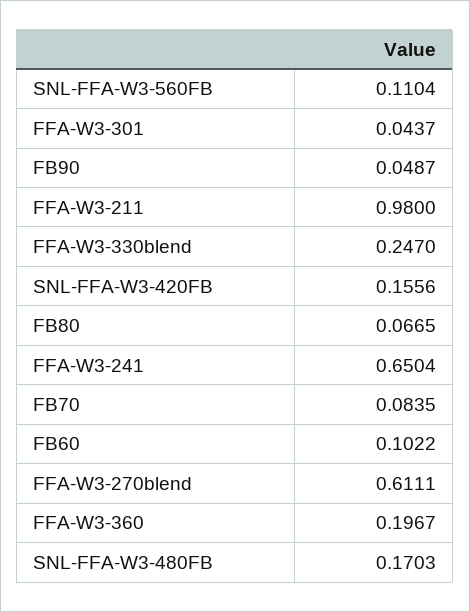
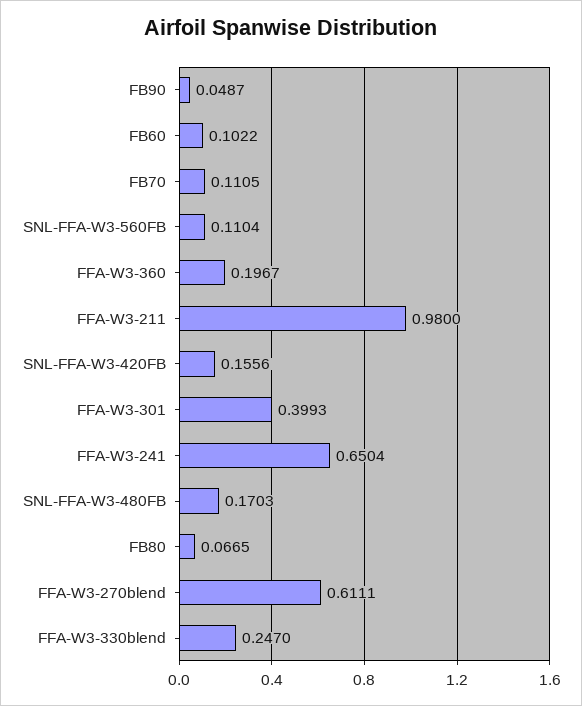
FFA-W3-301: 0.0437 -> 0.3993
FB70: 0.0835 -> 0.1105

